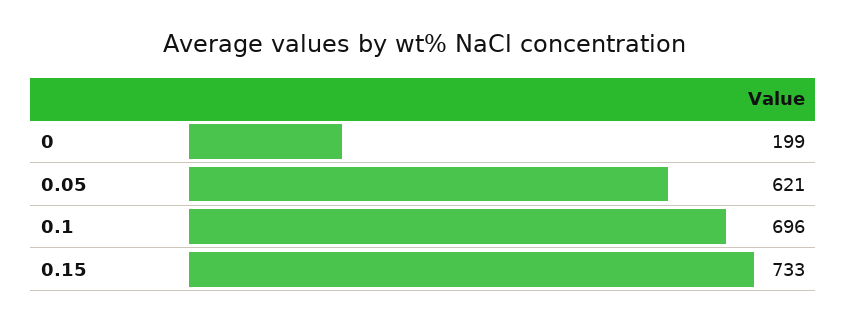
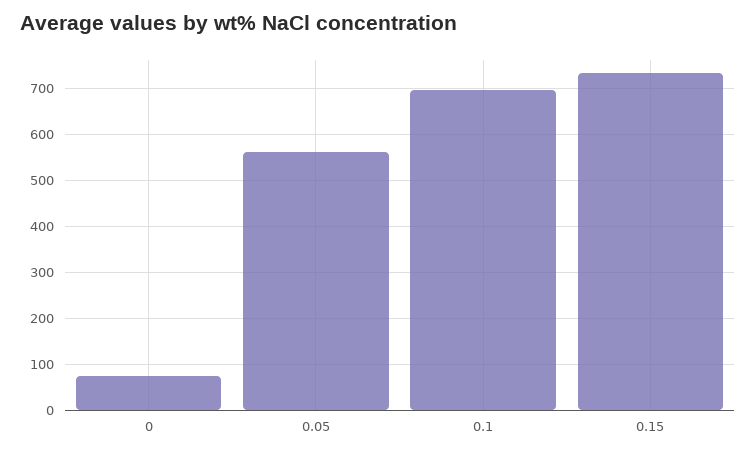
0: 199 -> 80
0.05: 621 -> 560

